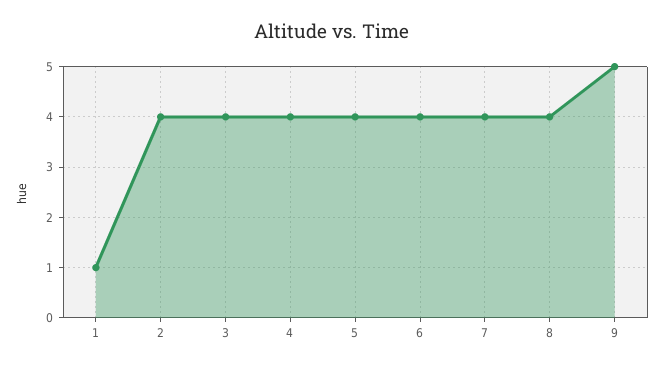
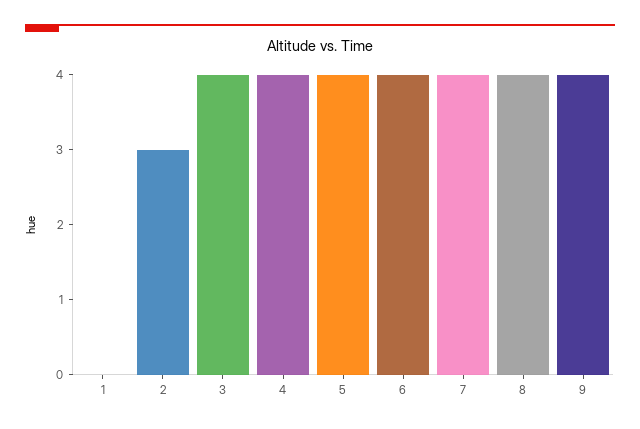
1: 1 -> 0
2: 4 -> 3
9: 5 -> 4

